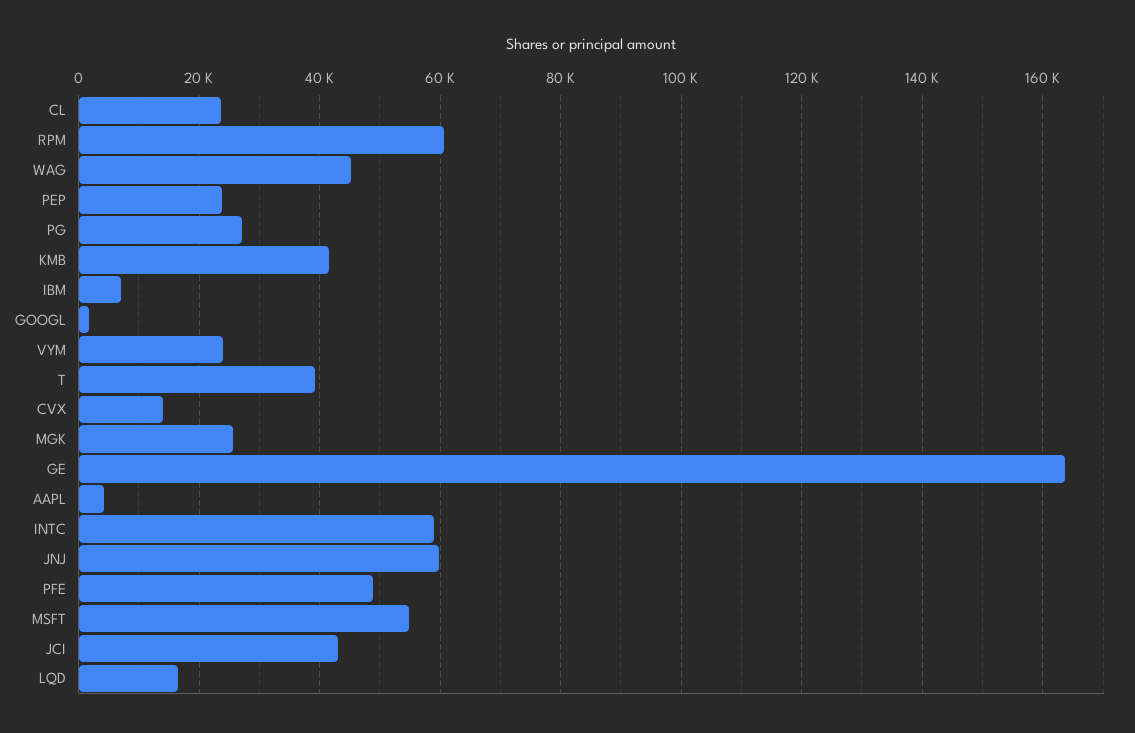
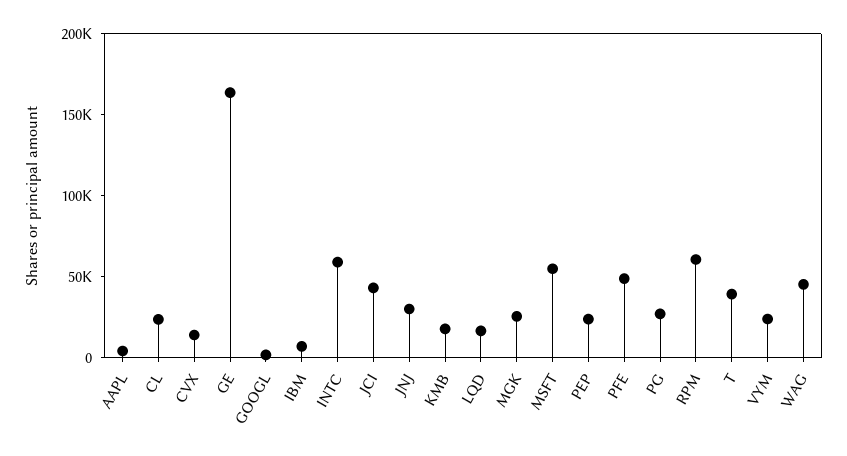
KMB: 42000 -> 20000
JNJ: 60000 -> 30000

